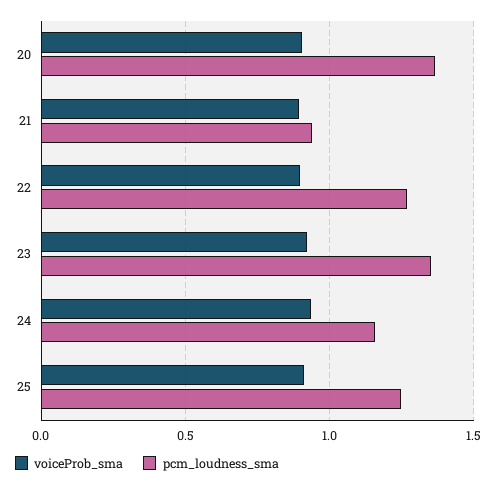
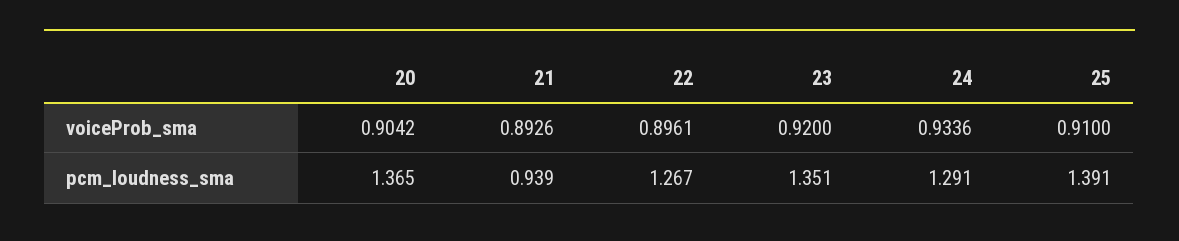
pcm_loudness_sma, 24: 1.15 -> 1.291
pcm_loudness_sma, 25: 1.25 -> 1.391

